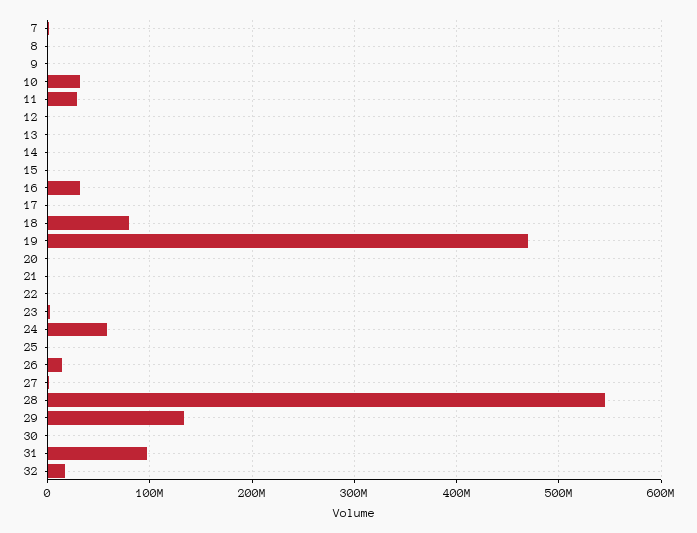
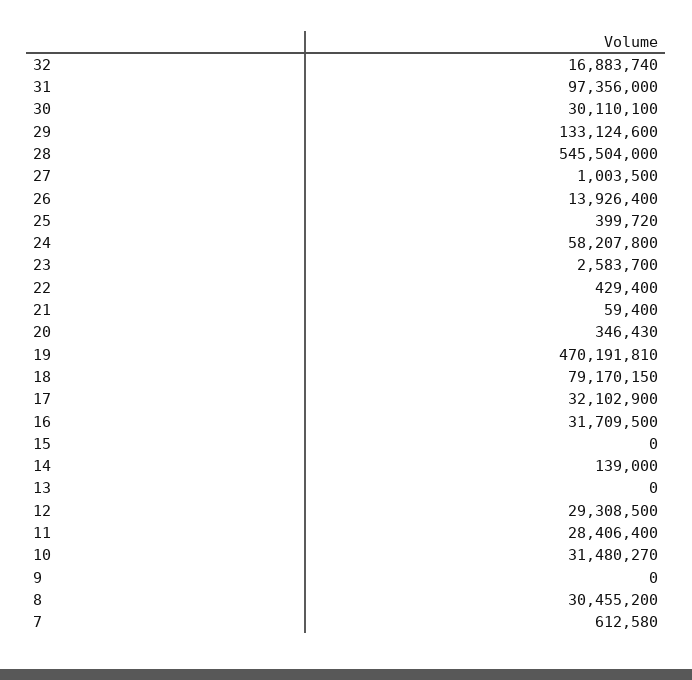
8: 0 -> 30455200
12: 0 -> 29308500
17: 0 -> 32102900
30: 0 -> 30110100

